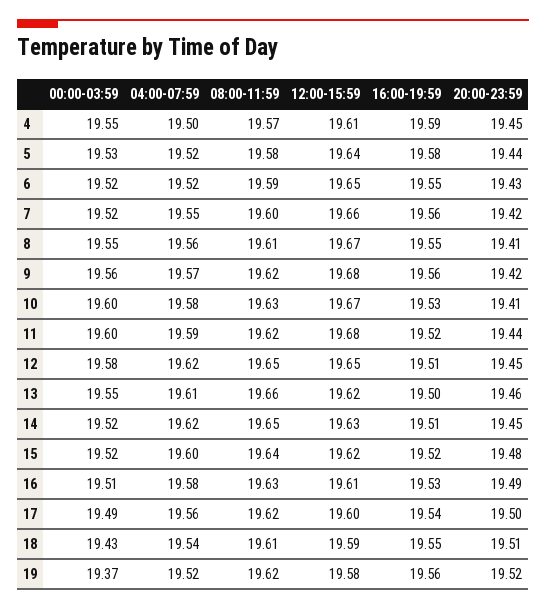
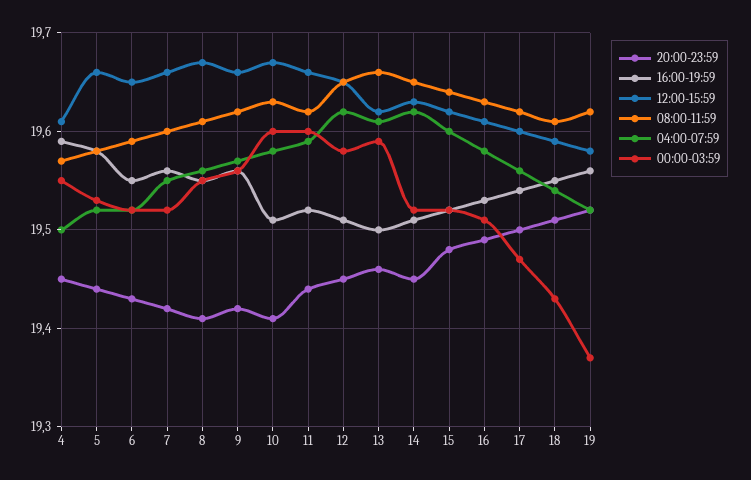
12:00-15:59, 5: 19.64 -> 19.66
12:00-15:59, 9: 19.68 -> 19.66
16:00-19:59, 10: 19.53 -> 19.51
12:00-15:59, 11: 19.68 -> 19.66
00:00-03:59, 13: 19.55 -> 19.59
00:00-03:59, 17: 19.49 -> 19.47

